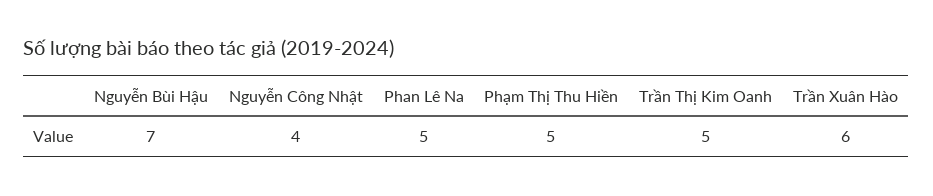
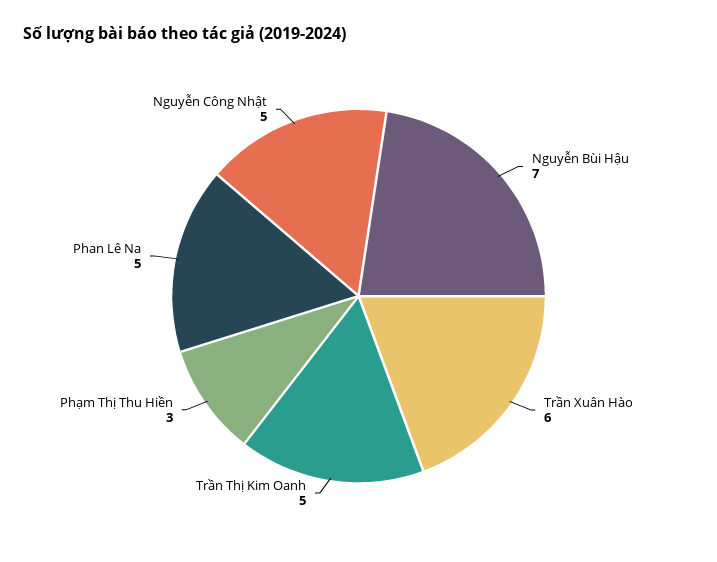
Nguyễn Công Nhật: 4 -> 5
Phạm Thị Thu Hiền: 5 -> 3

